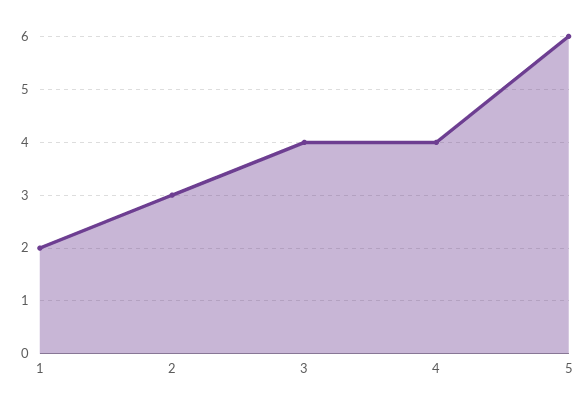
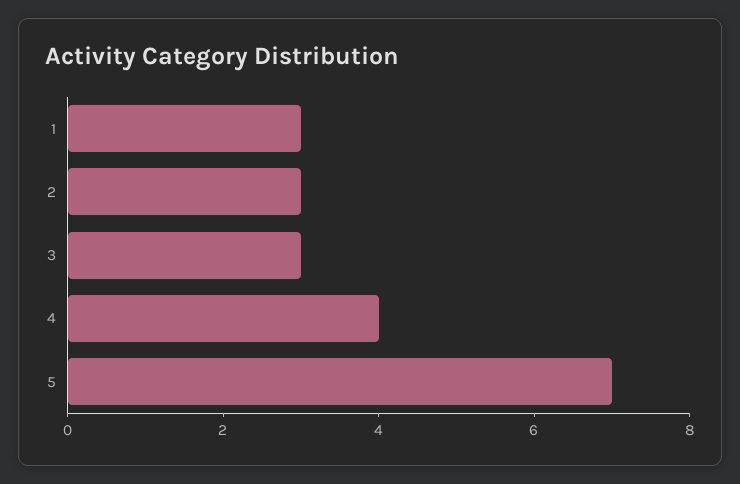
1: 2 -> 3
3: 4 -> 3
5: 6 -> 7

